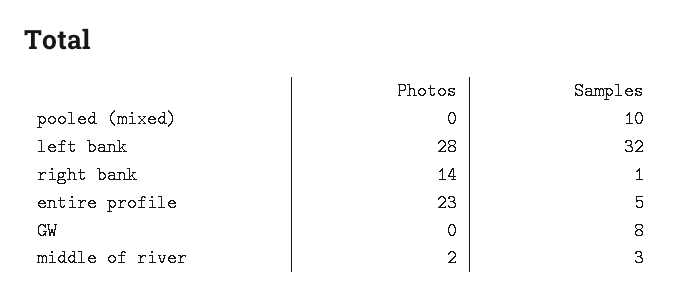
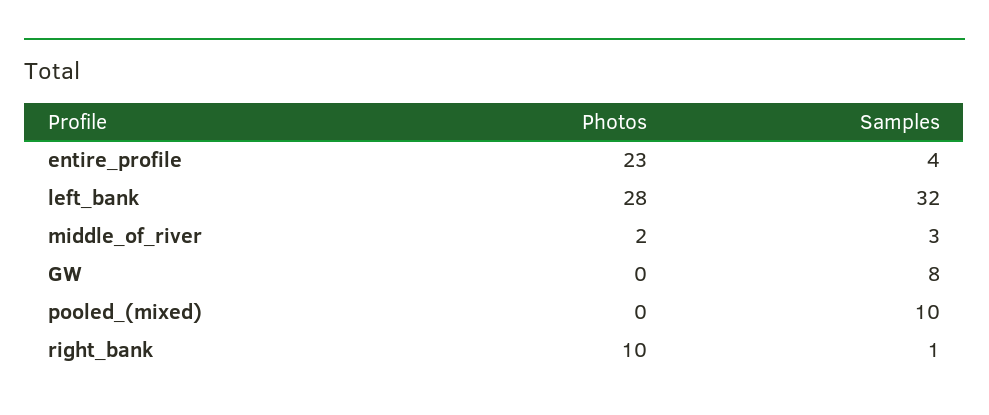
Photos, right bank: 14 -> 10
Samples, entire profile: 5 -> 4

